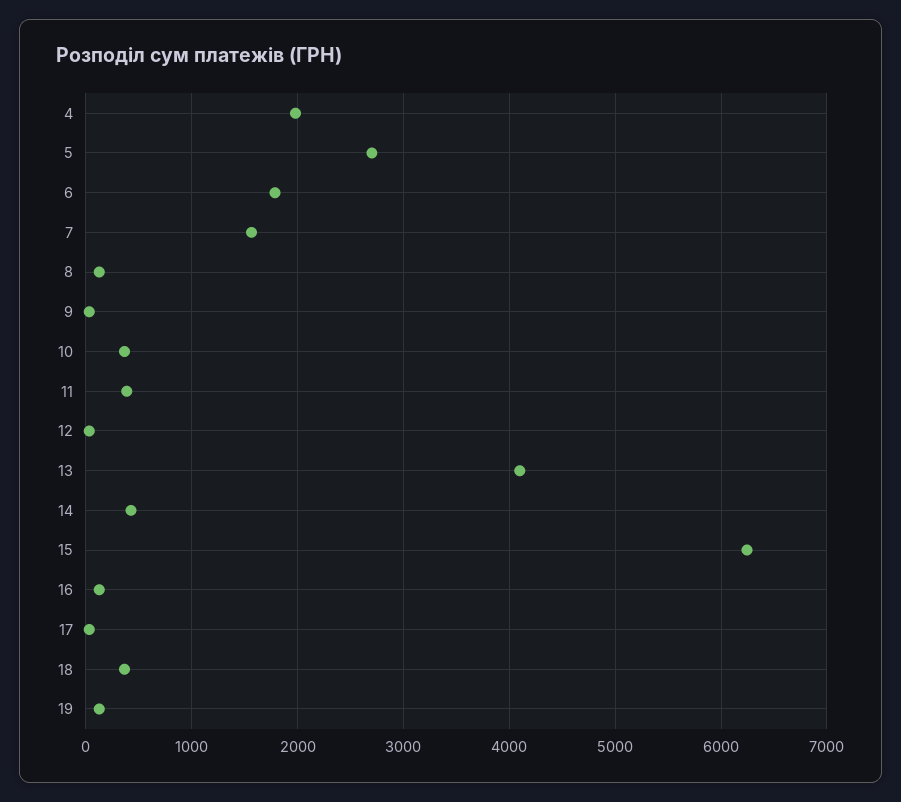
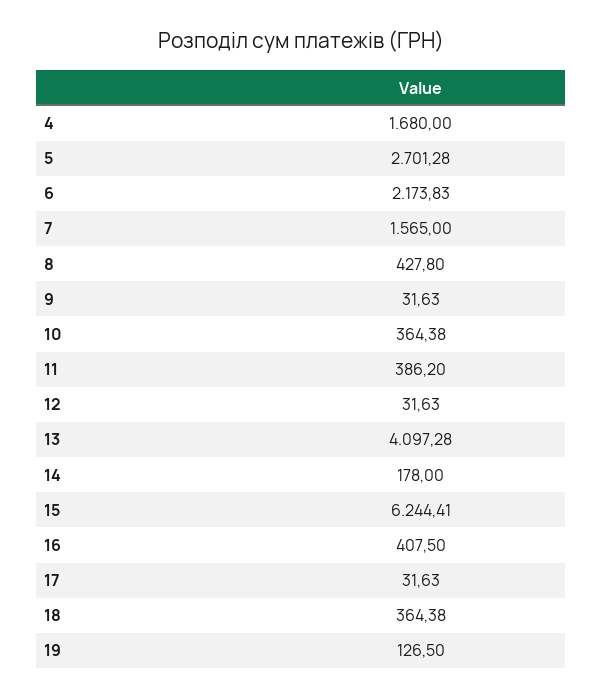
4: 2000 -> 1680
6: 1800 -> 2173.83
8: 100 -> 427.8
14: 400 -> 178
16: 100 -> 407.5

